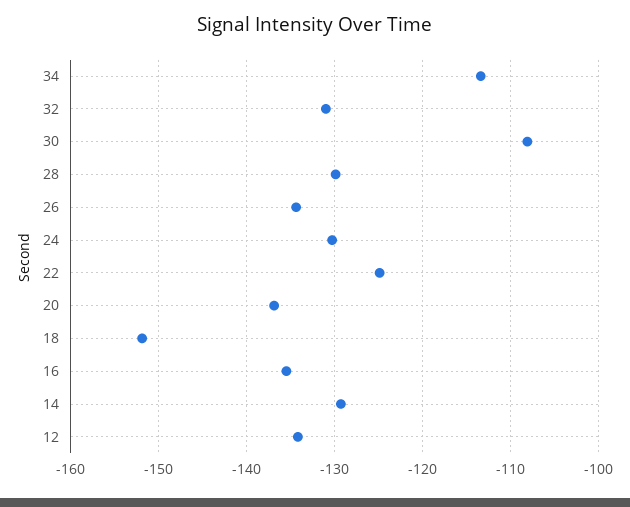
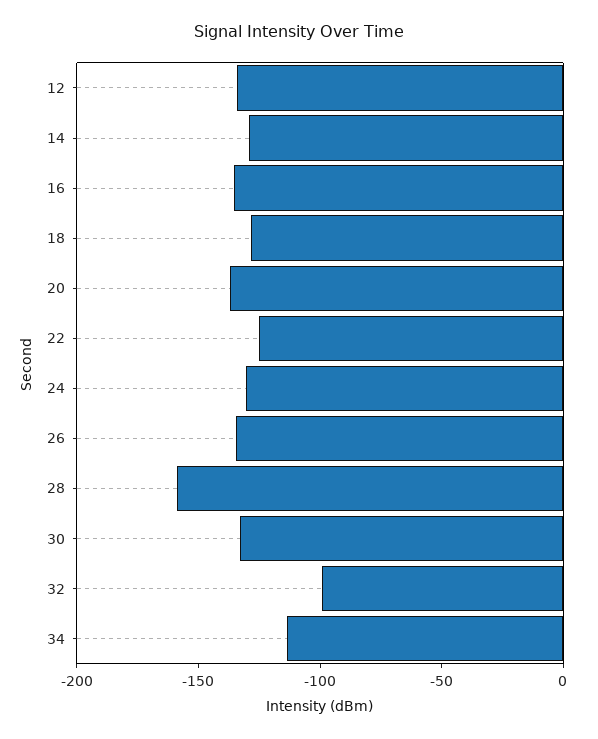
32: -131 -> -100
30: -108 -> -130
28: -130 -> -160
18: -152 -> -130

